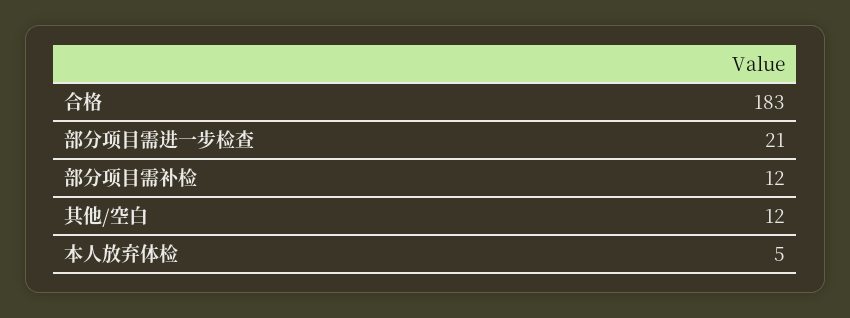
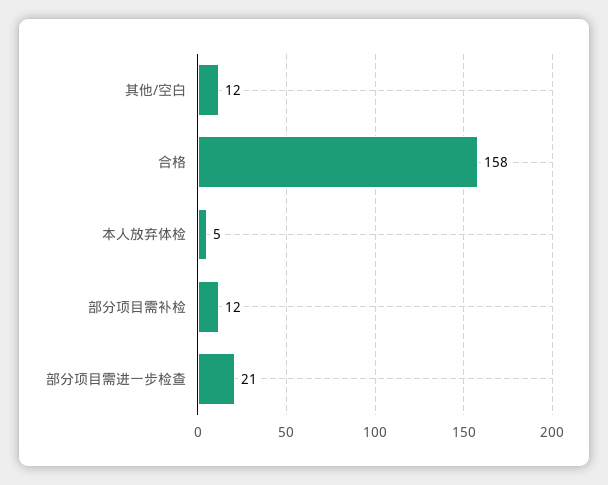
合格: 183 -> 158

